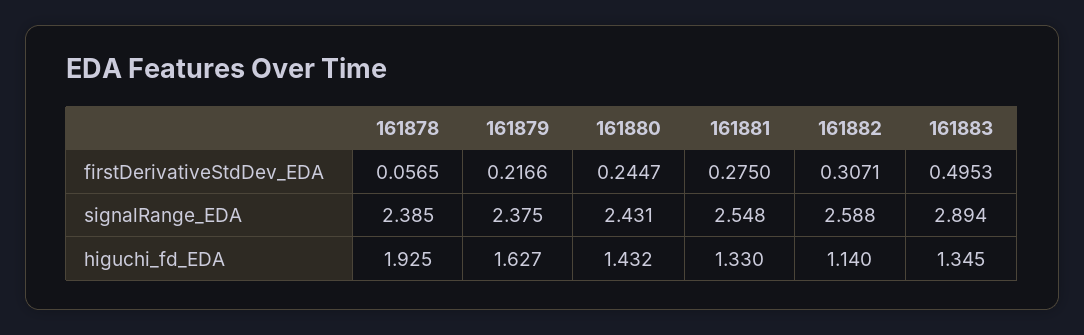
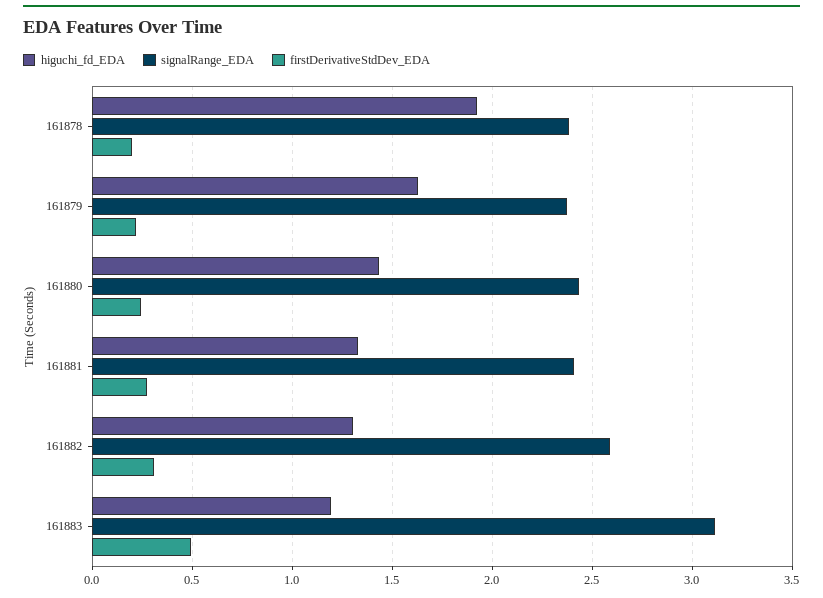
firstDerivativeStdDev_EDA, 161878: 0.0565 -> 0.2
signalRange_EDA, 161881: 2.548 -> 2.4
signalRange_EDA, 161883: 2.894 -> 3.1
higuchi_fd_EDA, 161882: 1.14 -> 1.3
higuchi_fd_EDA, 161883: 1.345 -> 1.2

